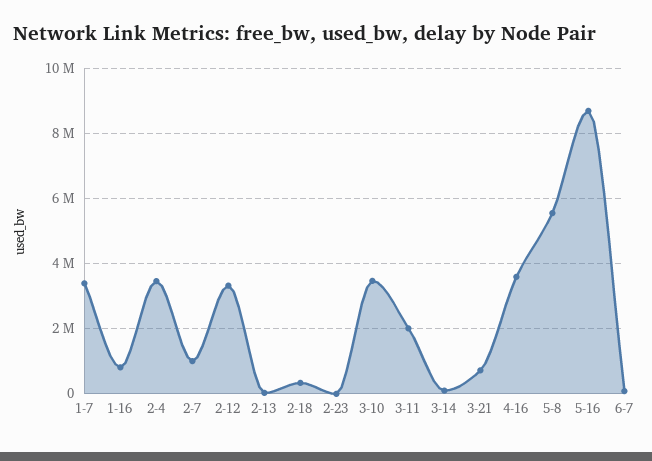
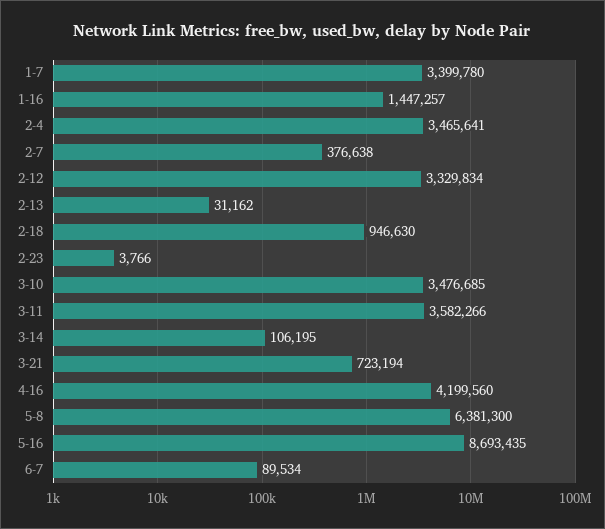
1-16: 800000 -> 1447257
2-7: 1000000 -> 376638
2-18: 400000 -> 946630
3-11: 2000000 -> 3582266
4-16: 3600000 -> 4199560
5-8: 5600000 -> 6381300

